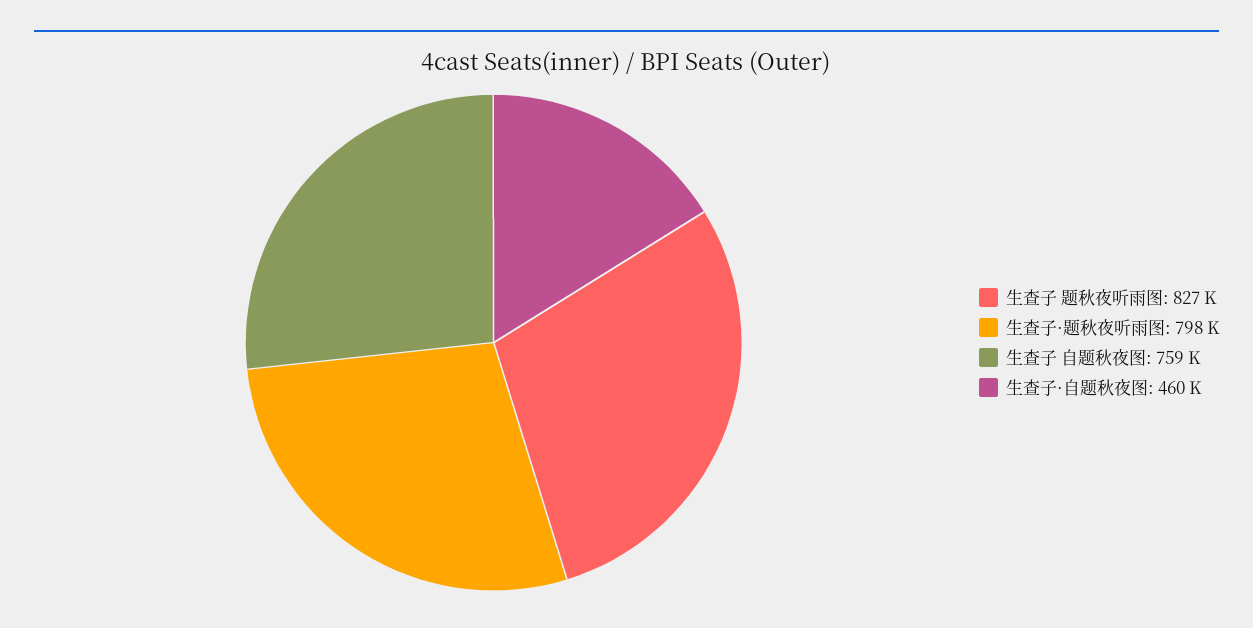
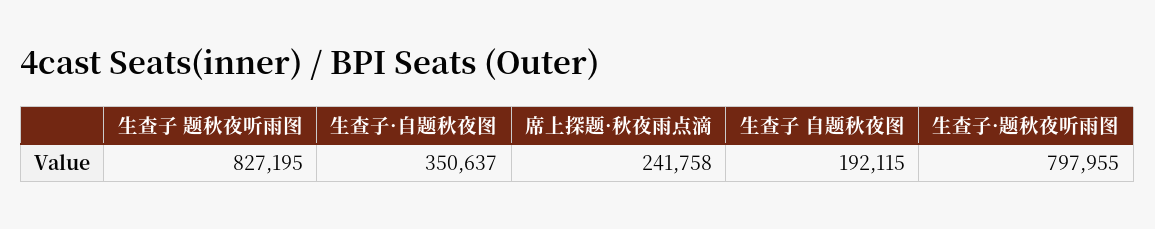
生查子 自题秋夜图: 759000 -> 192115
生查子·自题秋夜图: 460000 -> 350637
席上探题·秋夜雨点滴: none -> 241758

